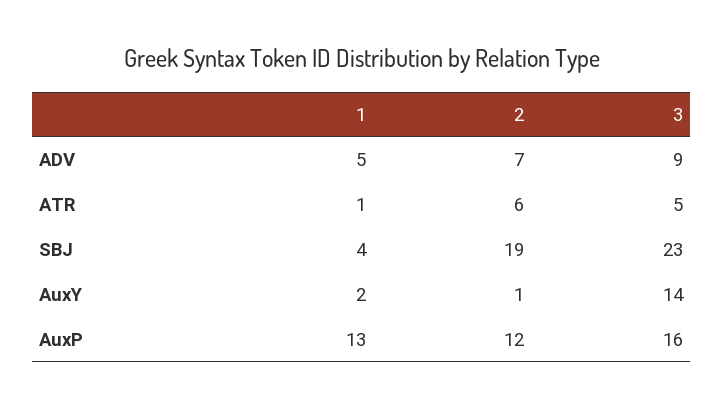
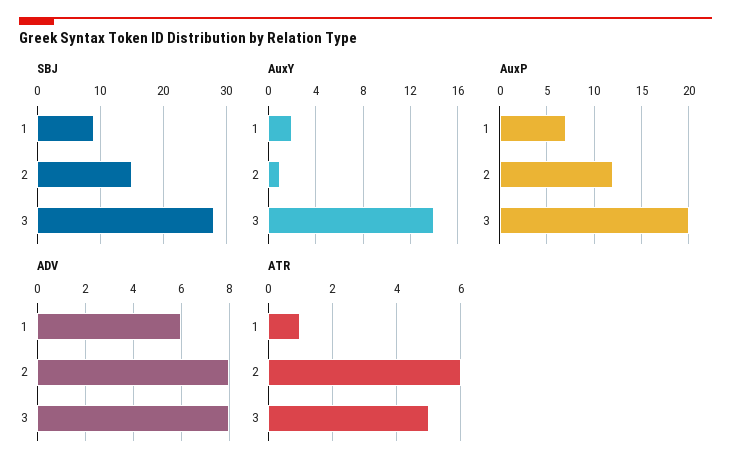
ADV, 1: 5 -> 6
ADV, 2: 7 -> 8
ADV, 3: 9 -> 8
SBJ, 1: 4 -> 9
SBJ, 2: 19 -> 15
SBJ, 3: 23 -> 28
AuxP, 1: 13 -> 7
AuxP, 3: 16 -> 20

